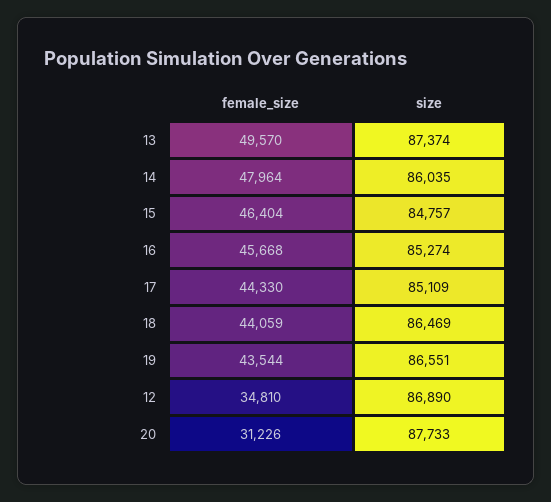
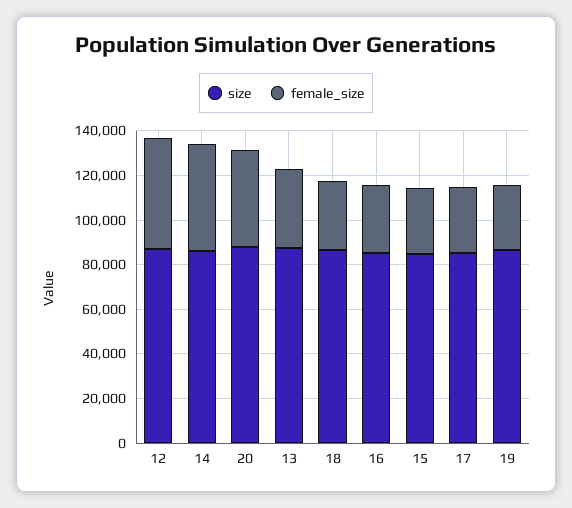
female_size, 13: 49570 -> 35000
female_size, 15: 46404 -> 30000
female_size, 16: 45668 -> 30000
female_size, 17: 44330 -> 30000
female_size, 18: 44059 -> 30000
female_size, 19: 43544 -> 30000
female_size, 12: 34810 -> 50000
female_size, 20: 31226 -> 45000

